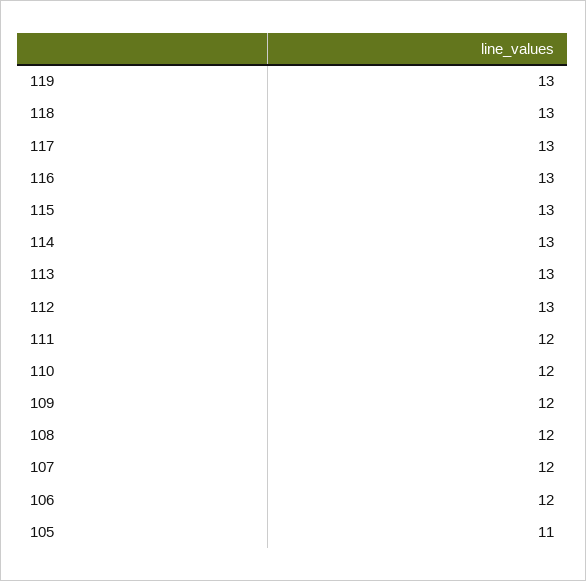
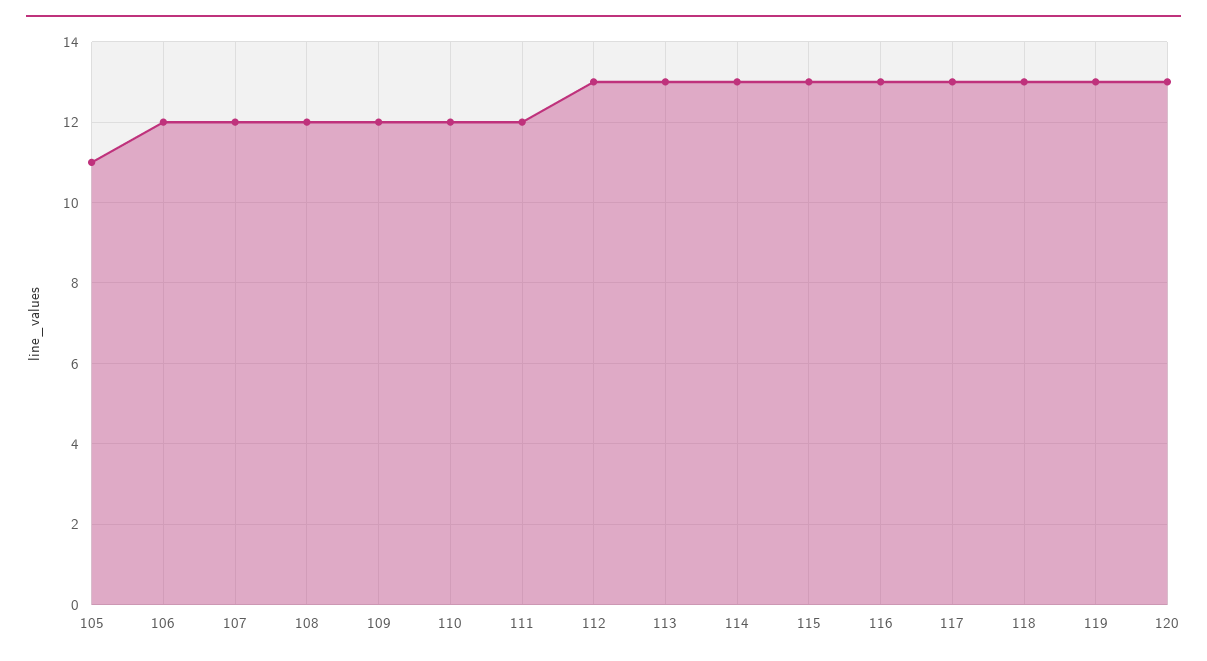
120: none -> 13

